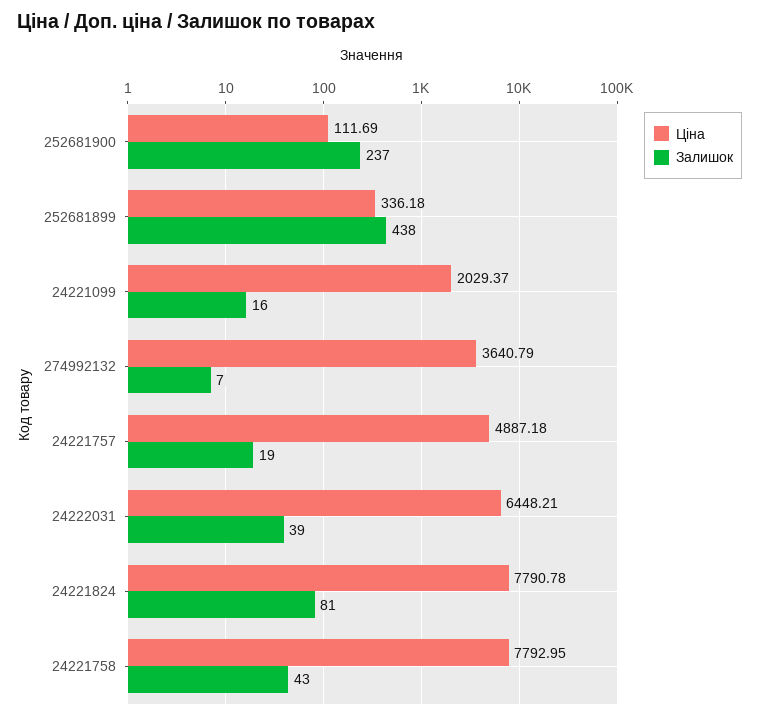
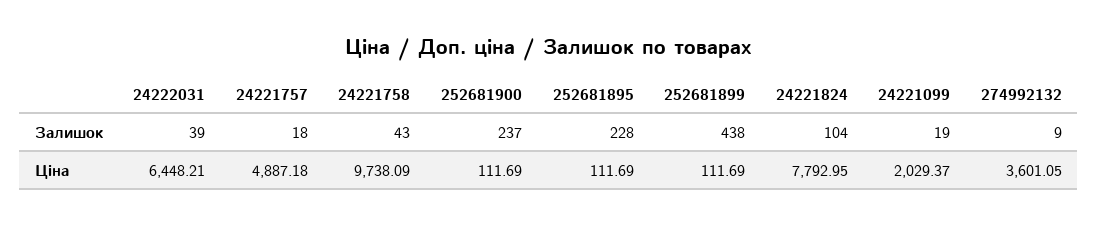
Ціна, 252681899: 336.18 -> 111.69
Залишок, 24221099: 16 -> 19
Ціна, 274992132: 3640.79 -> 3601.05
Залишок, 274992132: 7 -> 9
Залишок, 24221757: 19 -> 18
Ціна, 24221824: 7790.78 -> 7792.95
Залишок, 24221824: 81 -> 104
Ціна, 24221758: 7792.95 -> 9738.09
Залишок, 252681895: none -> 228
Ціна, 252681895: none -> 111.69

